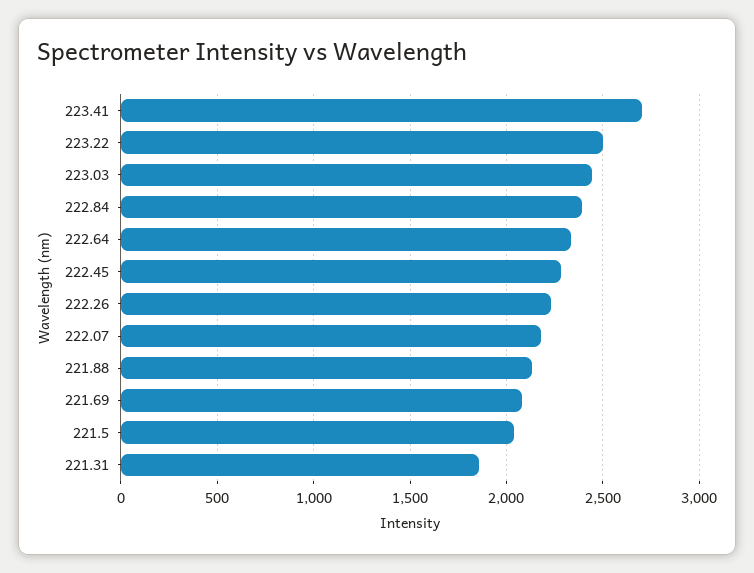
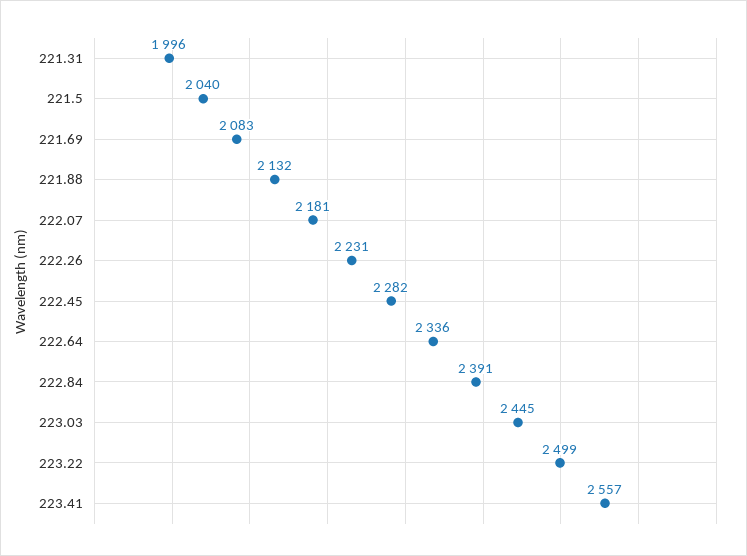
223.41: 2700 -> 2557
221.31: 1850 -> 1996

